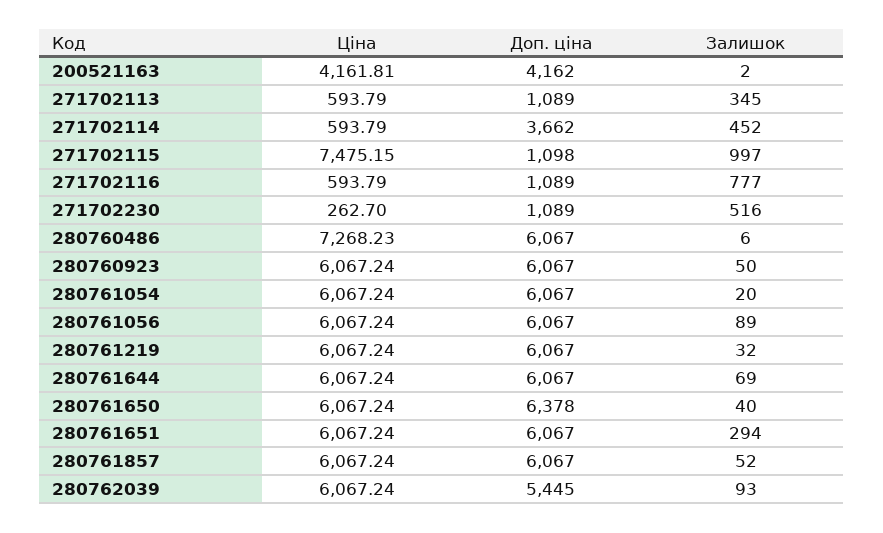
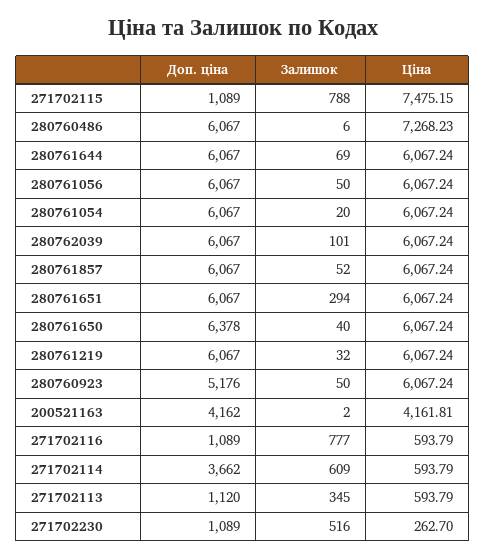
Доп. ціна, 271702113: 1089 -> 1120
Залишок, 271702114: 452 -> 609
Доп. ціна, 271702115: 1098 -> 1089
Залишок, 271702115: 997 -> 788
Доп. ціна, 280760923: 6067 -> 5176
Залишок, 280761056: 89 -> 50
Доп. ціна, 280762039: 5445 -> 6067
Залишок, 280762039: 93 -> 101

